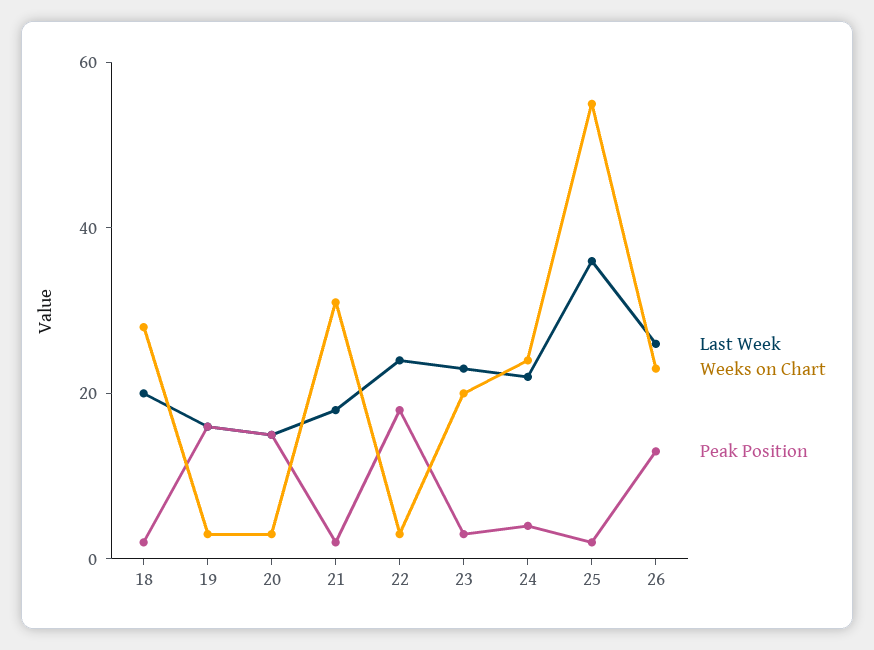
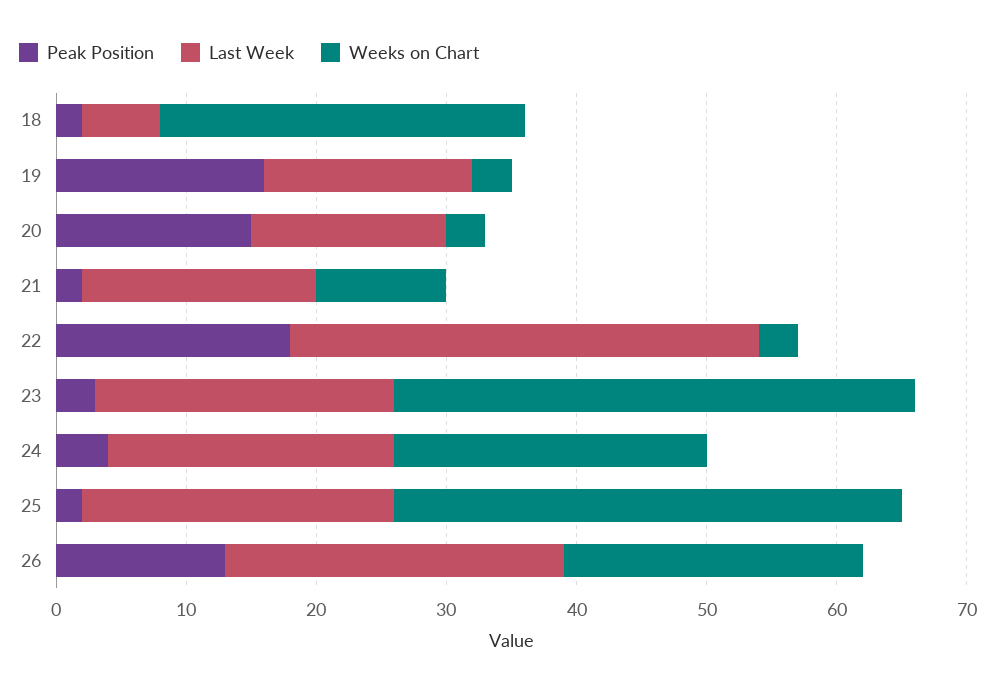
Last Week, 18: 20 -> 6
Weeks on Chart, 21: 30 -> 10
Last Week, 22: 25 -> 36
Weeks on Chart, 23: 20 -> 40
Last Week, 25: 35 -> 24
Weeks on Chart, 25: 55 -> 39

